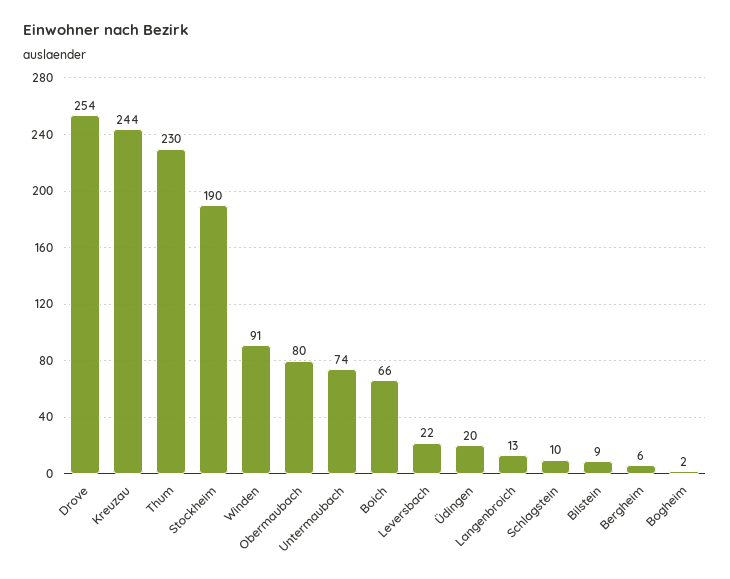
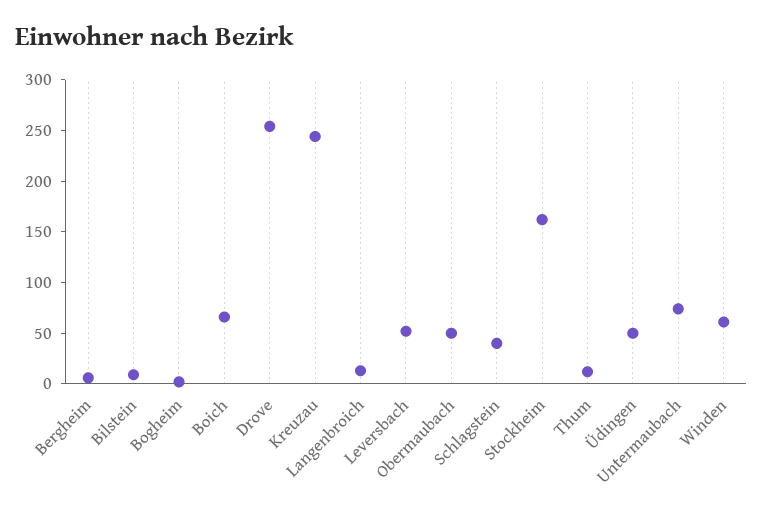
Thum: 230 -> 10
Stockheim: 190 -> 160
Winden: 91 -> 60
Obermaubach: 80 -> 50
Leversbach: 22 -> 50
Üdingen: 20 -> 50
Schlagstein: 10 -> 40

